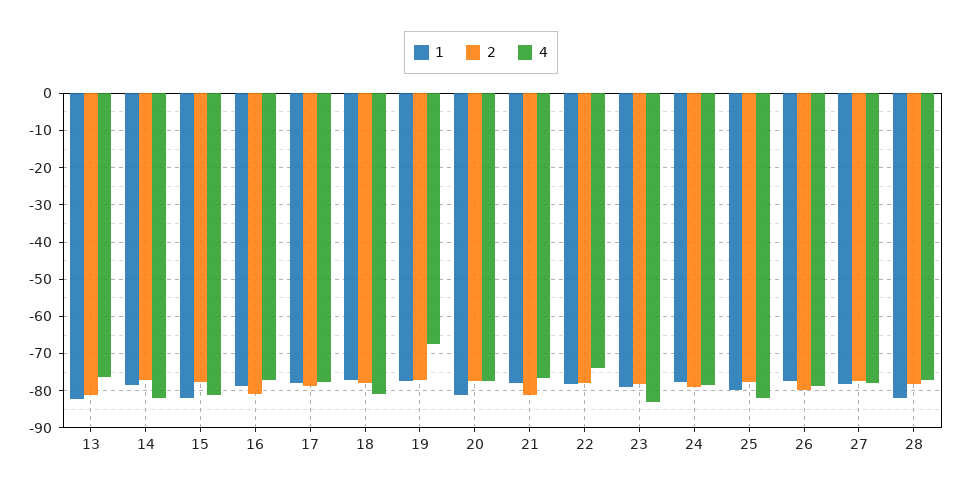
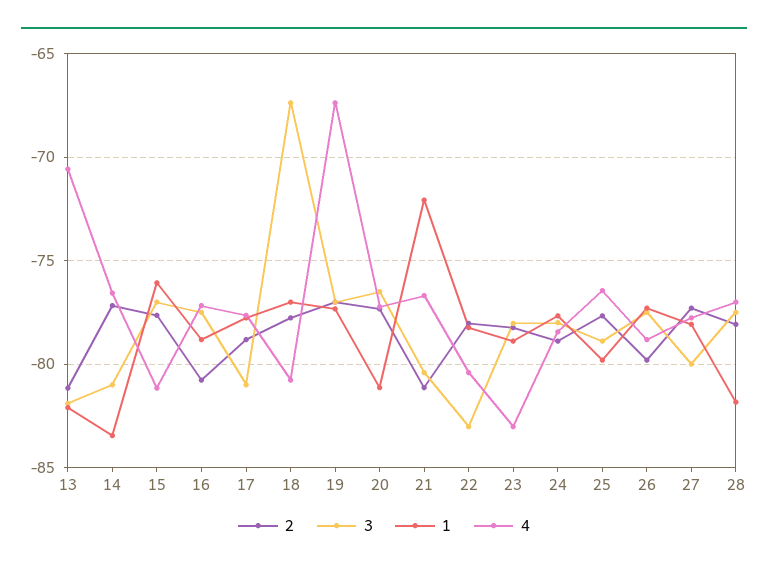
4, 13: -76 -> -70.5
1, 14: -78 -> -83.5
4, 14: -82 -> -76.5
1, 15: -82 -> -76
1, 21: -78 -> -72
4, 22: -74 -> -80.5
4, 25: -82 -> -76.5
3, 13: none -> -82
3, 14: none -> -81
3, 15: none -> -77
3, 16: none -> -77.5
3, 17: none -> -81
3, 18: none -> -67.5
3, 19: none -> -77
3, 20: none -> -76.5
3, 21: none -> -80.5
3, 22: none -> -83
3, 23: none -> -78
3, 24: none -> -78
3, 25: none -> -79
3, 26: none -> -77.5
3, 27: none -> -80
3, 28: none -> -77.5

